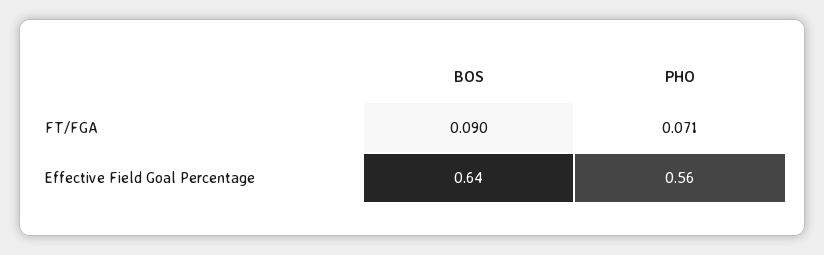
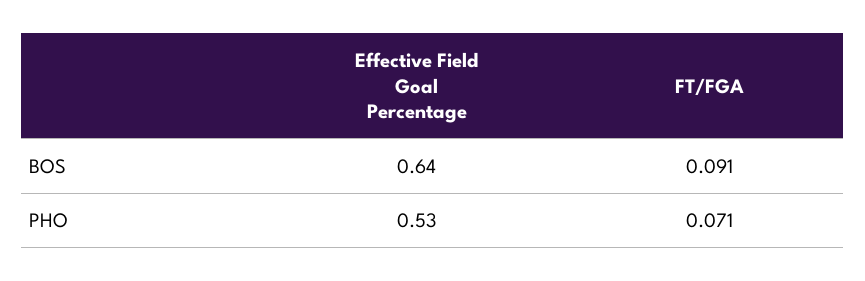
BOS, FT/FGA: 0.09 -> 0.091
PHO, Effective Field Goal Percentage: 0.56 -> 0.53

